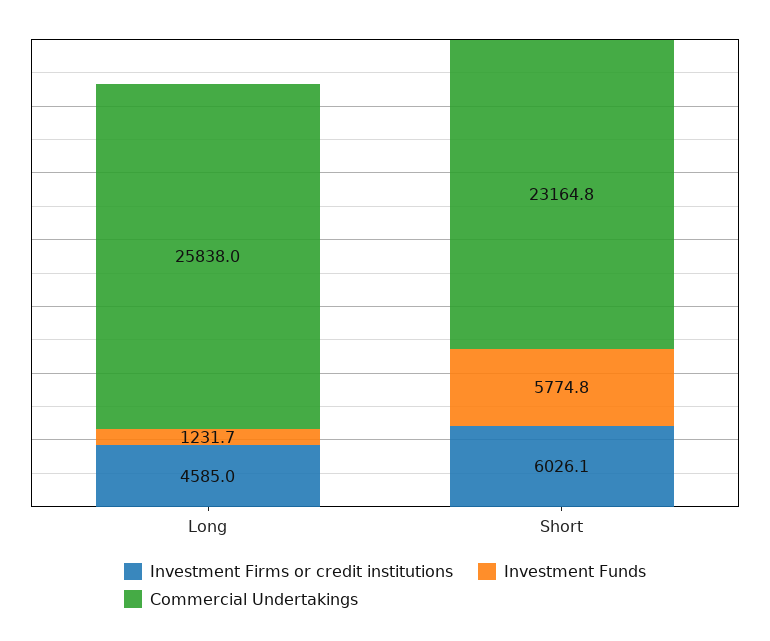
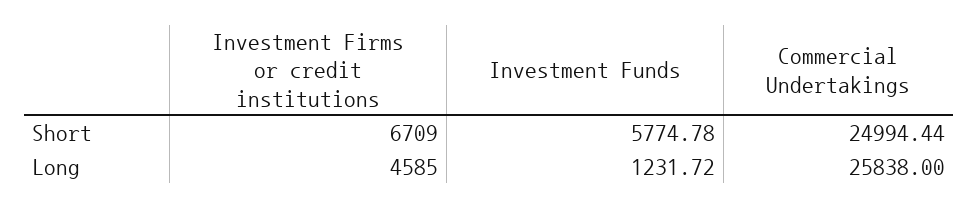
Investment Firms or credit institutions, Short: 6026.1 -> 6709
Commercial Undertakings, Short: 23164.8 -> 24994.44

